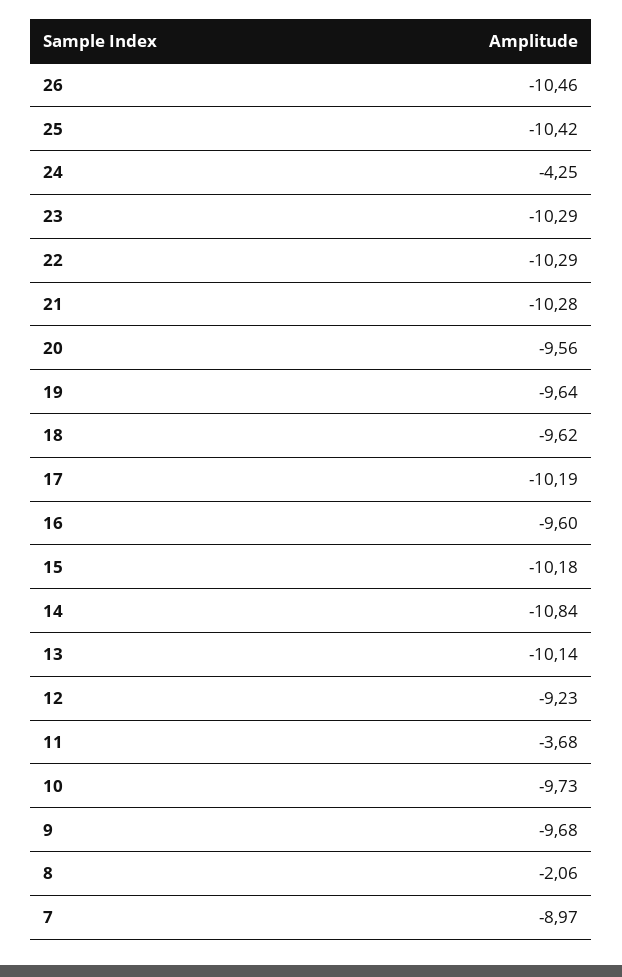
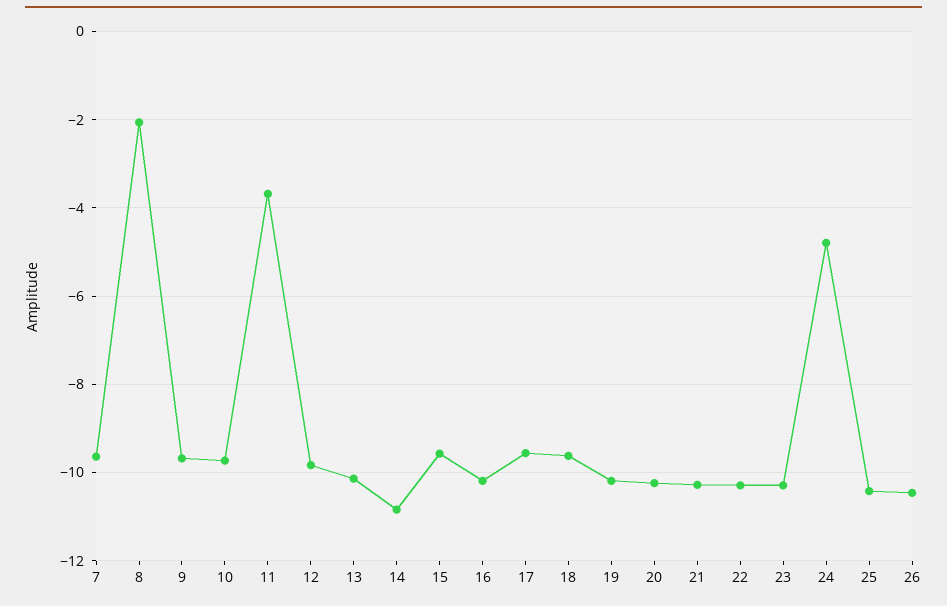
24: -4.25 -> -4.8
20: -9.56 -> -10.2
19: -9.64 -> -10.2
17: -10.19 -> -9.6
16: -9.6 -> -10.2
15: -10.18 -> -9.6
12: -9.23 -> -9.8
7: -8.97 -> -9.6

